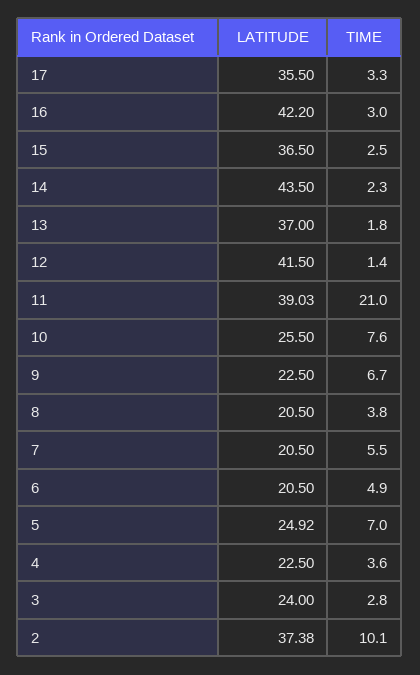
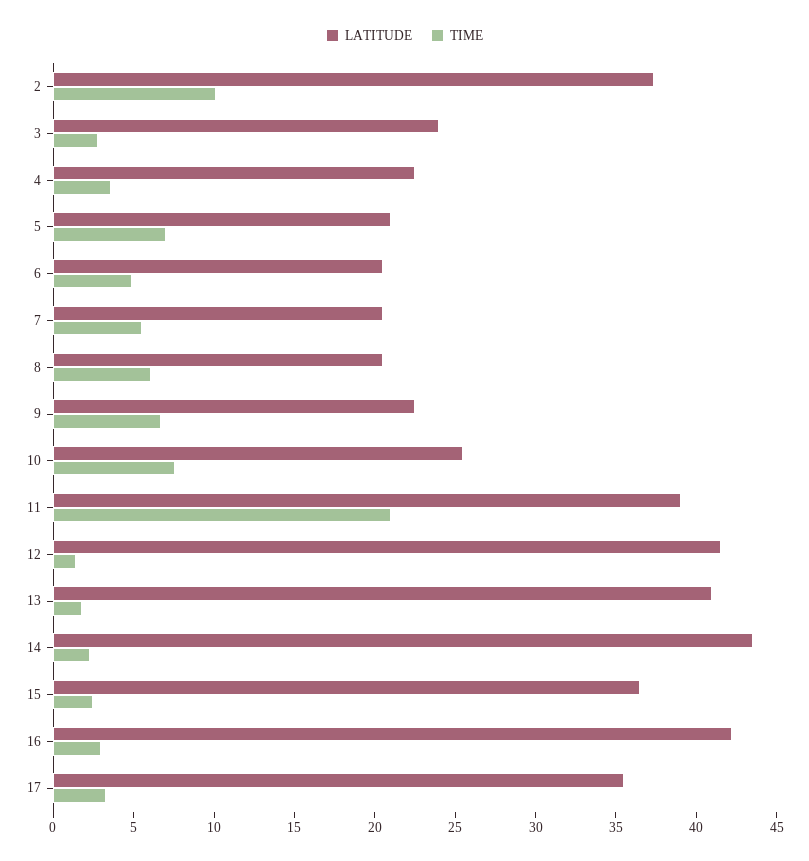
LATITUDE, 13: 37 -> 41
TIME, 8: 3.8 -> 6
LATITUDE, 5: 24.92 -> 21

